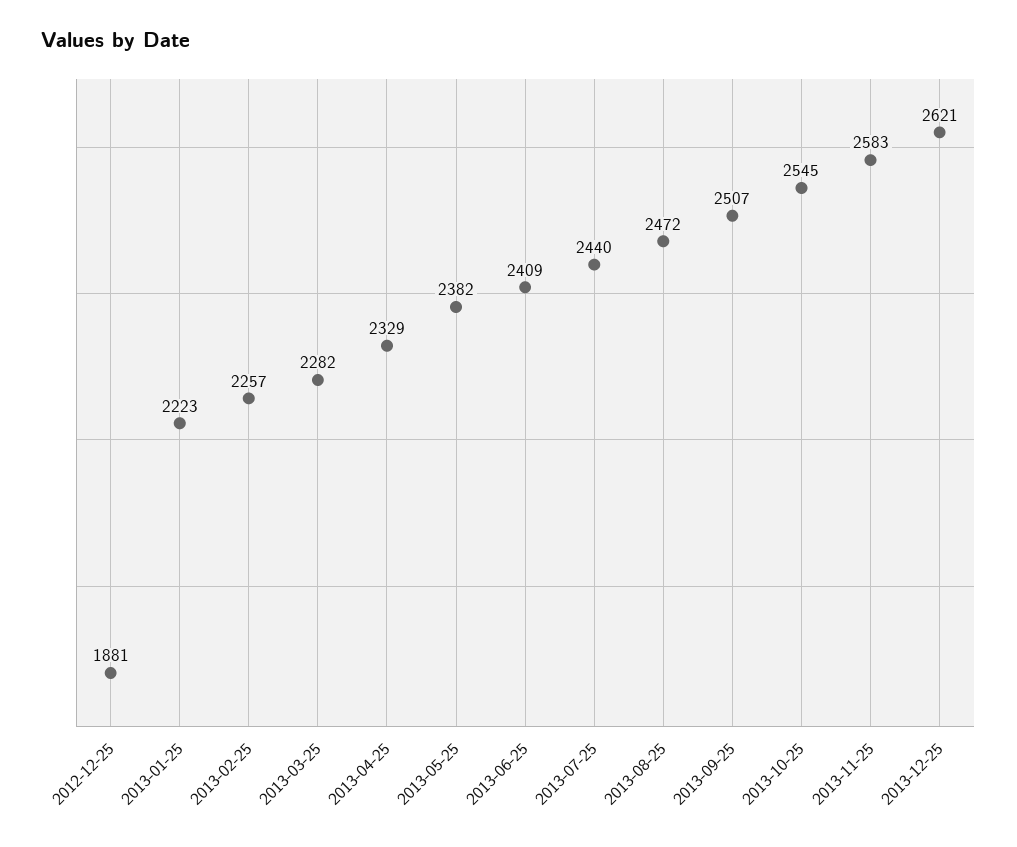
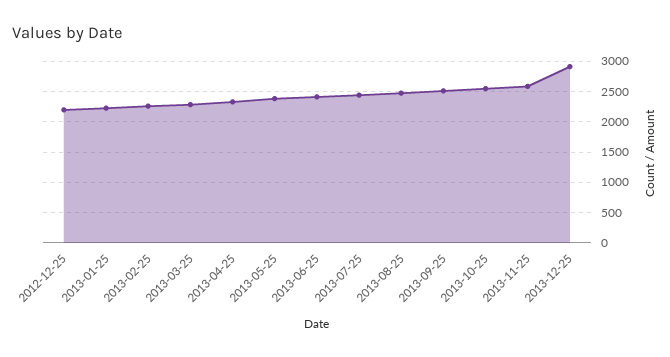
2012-12-25: 1881 -> 2200
2013-12-25: 2621 -> 2900

